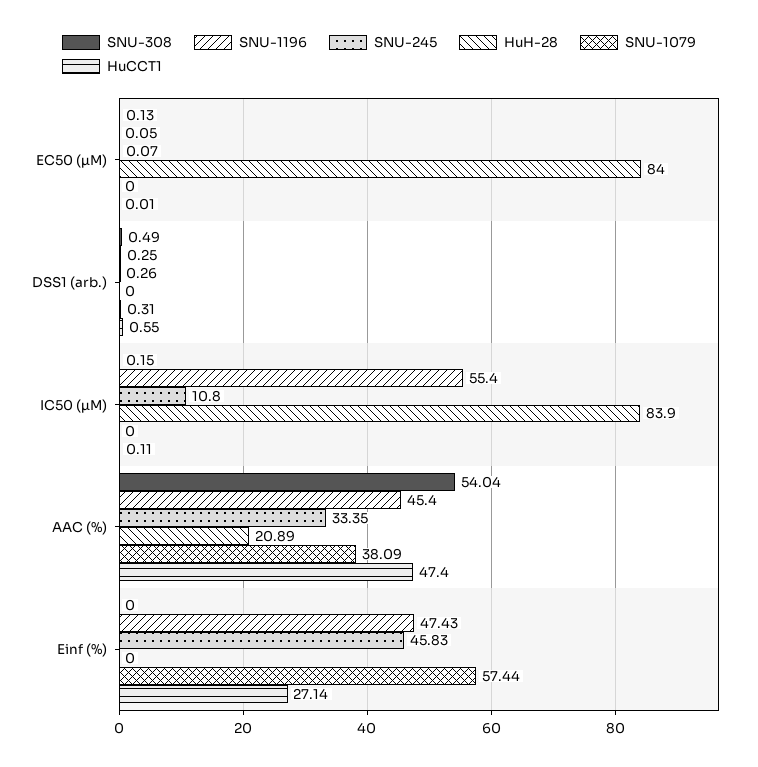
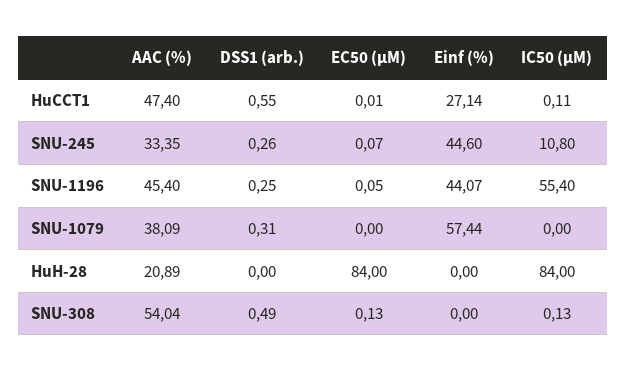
SNU-308, IC50 (µM): 0.15 -> 0.13
HuH-28, IC50 (µM): 83.9 -> 84
SNU-1196, Einf (%): 47.43 -> 44.07
SNU-245, Einf (%): 45.83 -> 44.6

